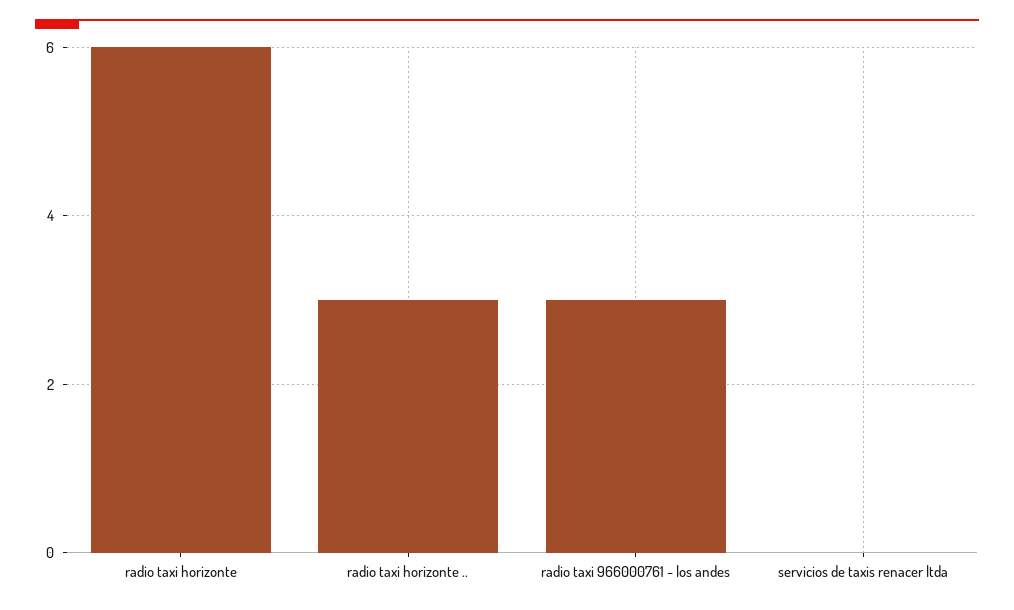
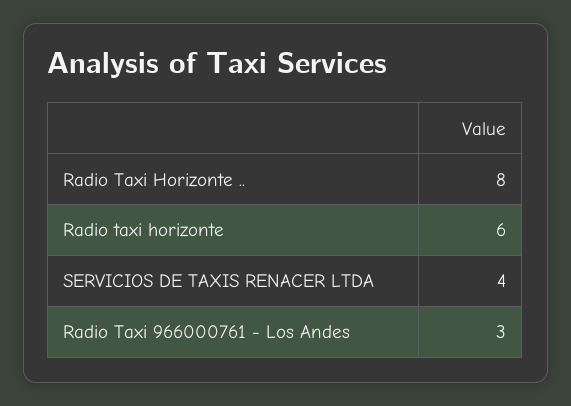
radio taxi horizonte ..: 3 -> 8
servicios de taxis renacer ltda: 0 -> 4

